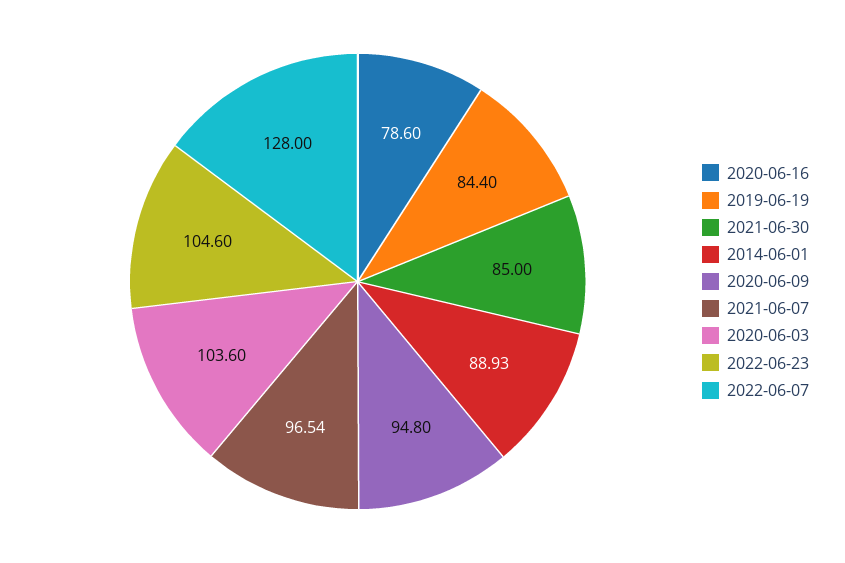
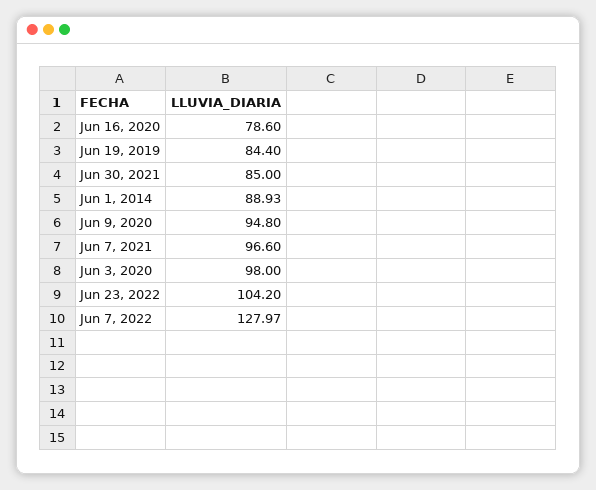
2021-06-07: 96.54 -> 96.6
2020-06-03: 103.6 -> 98
2022-06-23: 104.6 -> 104.2
2022-06-07: 128 -> 127.97

